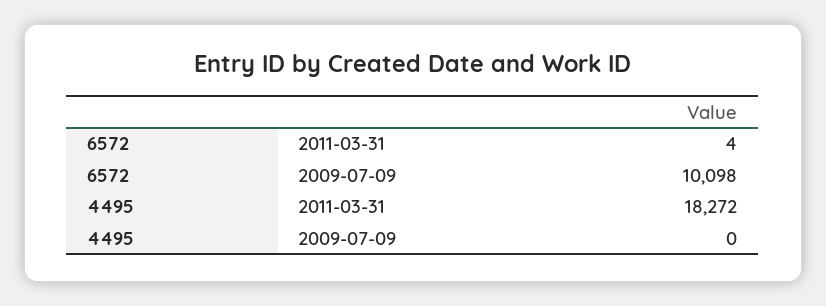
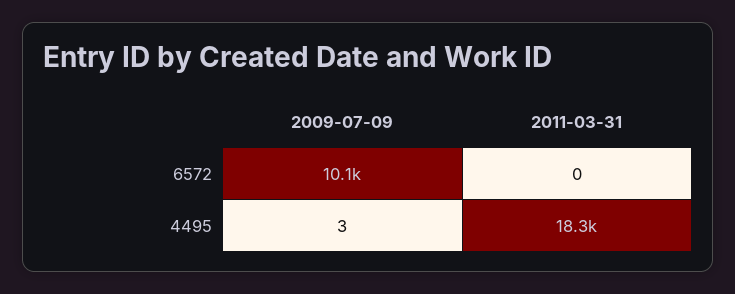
6572, 2011-03-31: 4 -> 0
4495, 2009-07-09: 0 -> 3

